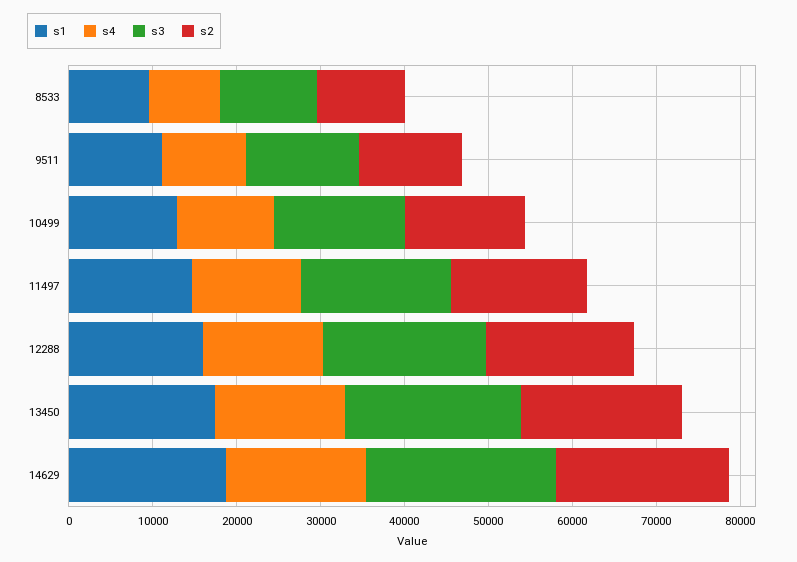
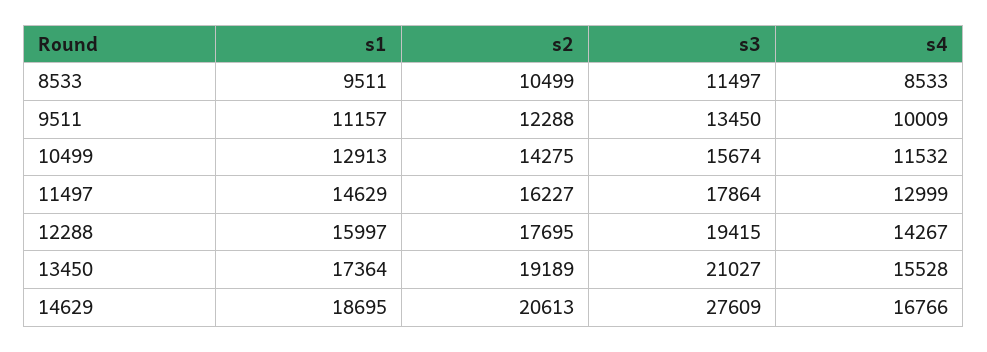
s3, 14629: 22000 -> 27609

